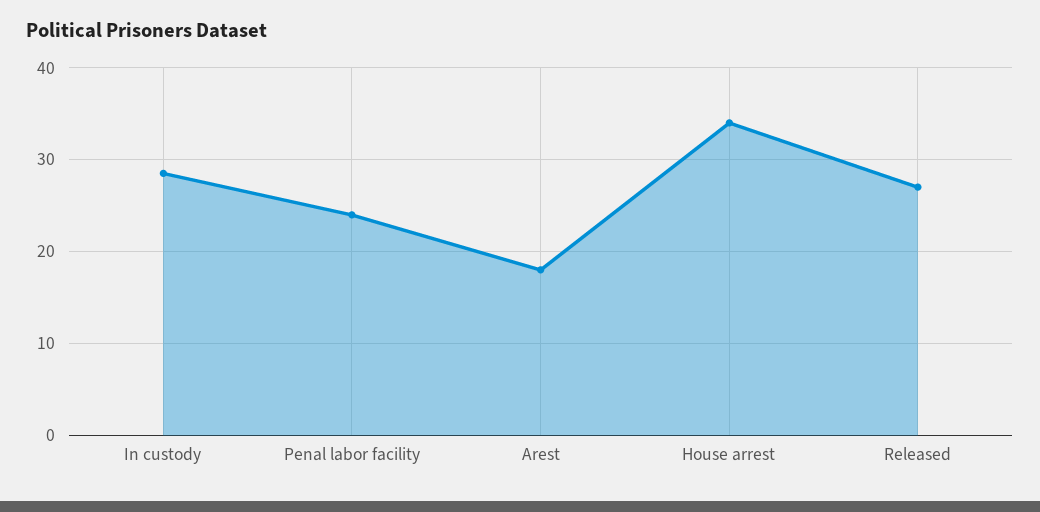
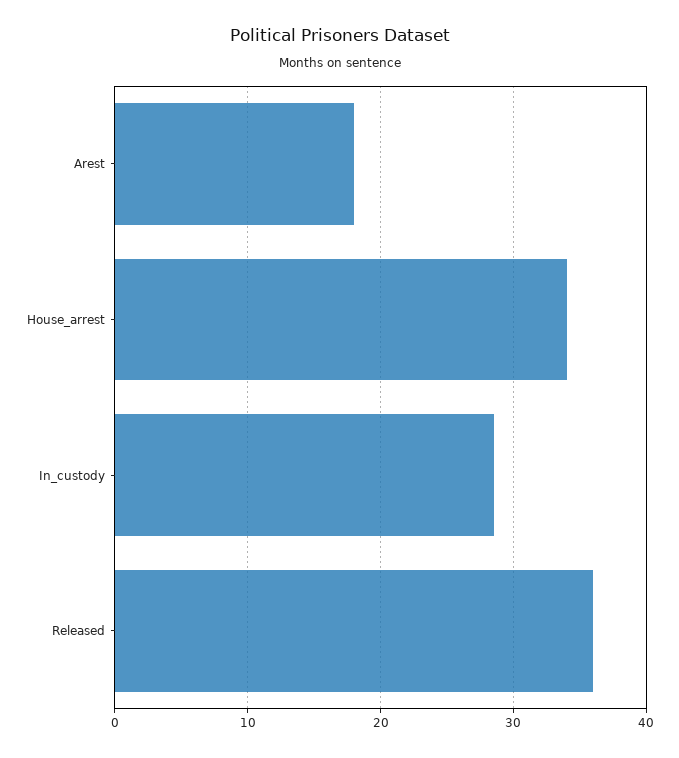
Penal labor facility: 24 -> none
Released: 27 -> 36

